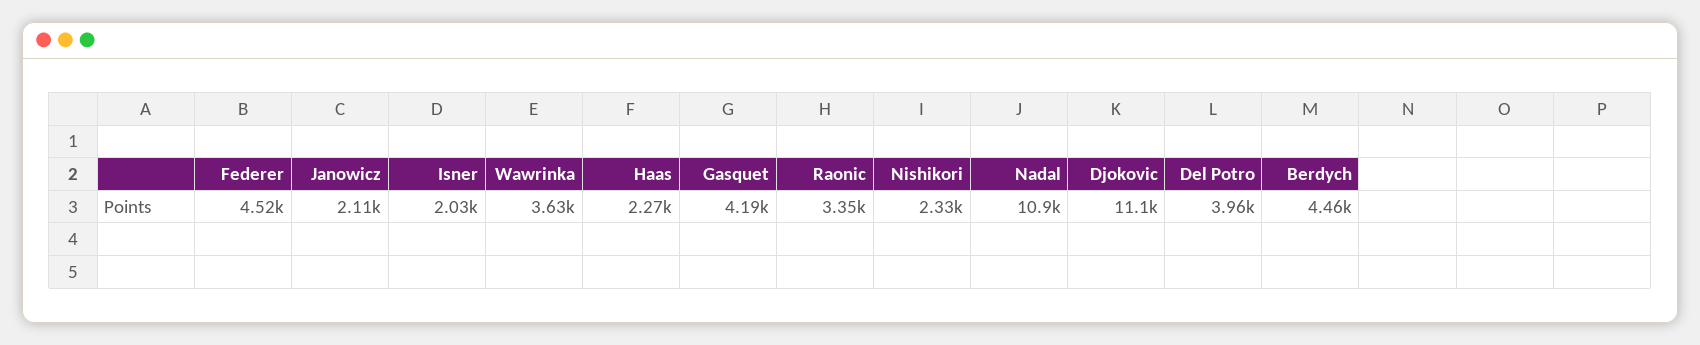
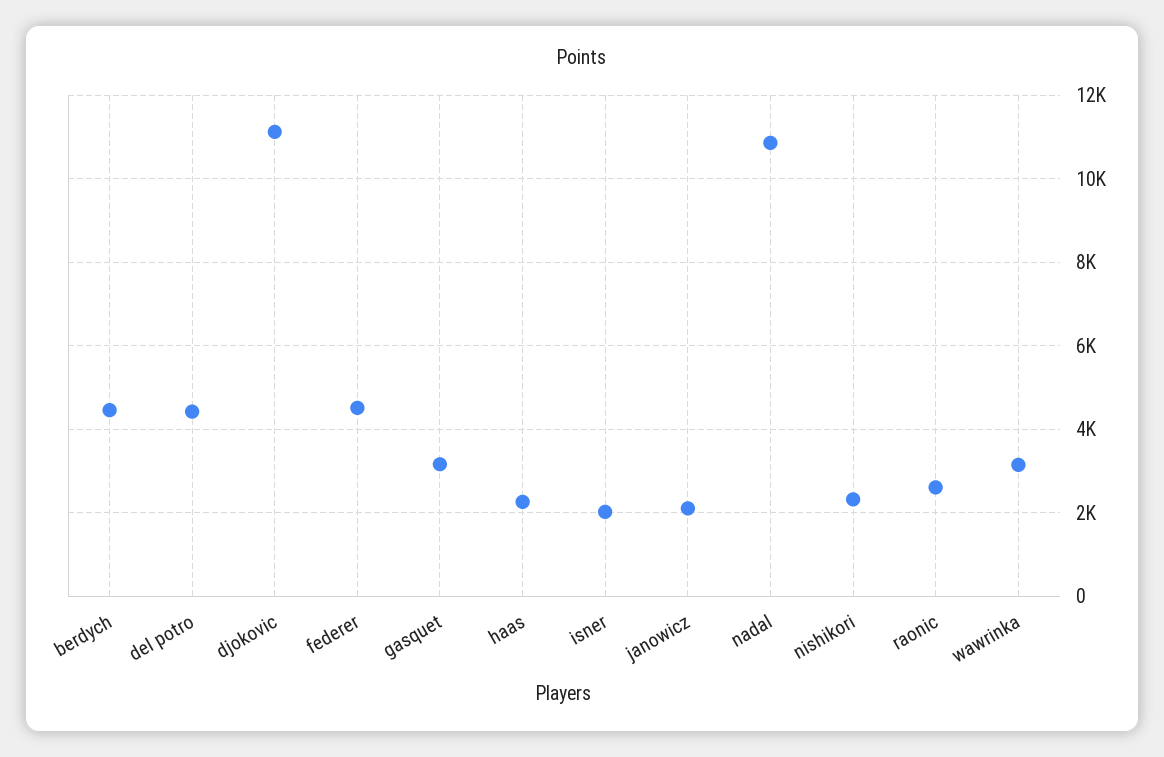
Wawrinka: 3630 -> 3200
Gasquet: 4190 -> 3200
Raonic: 3350 -> 2600
Del Potro: 3960 -> 4400

